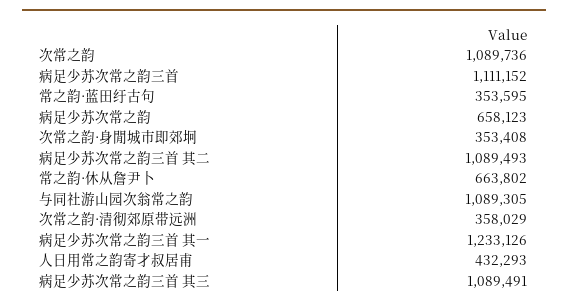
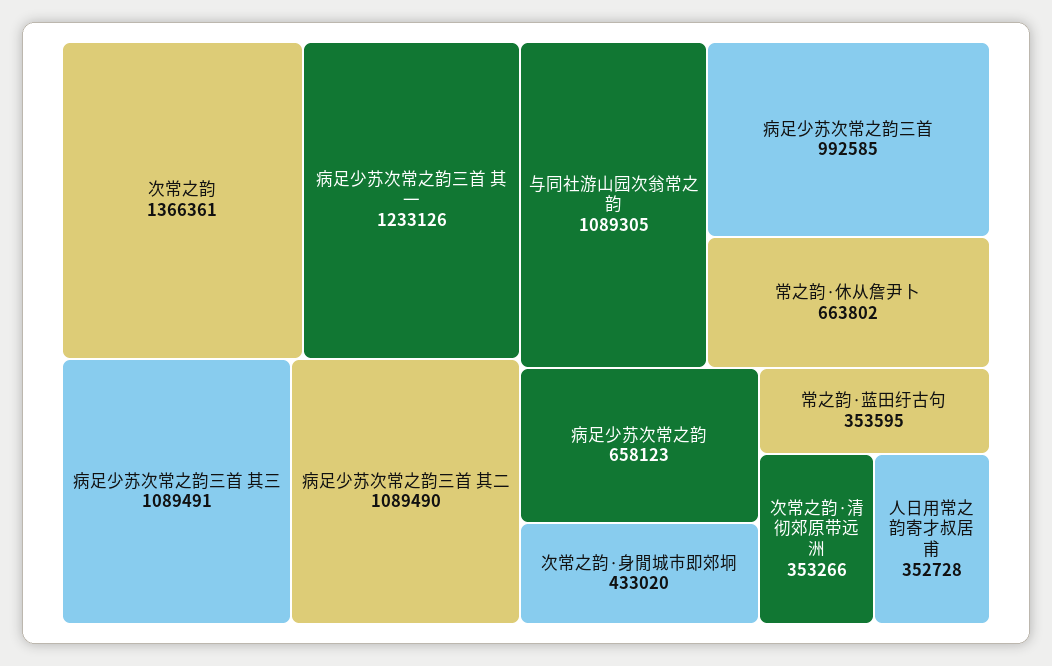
次常之韵: 1089736 -> 1366361
病足少苏次常之韵三首: 1111152 -> 992585
次常之韵·身閒城市即郊坰: 353408 -> 433020
病足少苏次常之韵三首 其二: 1089493 -> 1089490
次常之韵·清彻郊原带远洲: 358029 -> 353266
人日用常之韵寄才叔居甫: 432293 -> 352728

